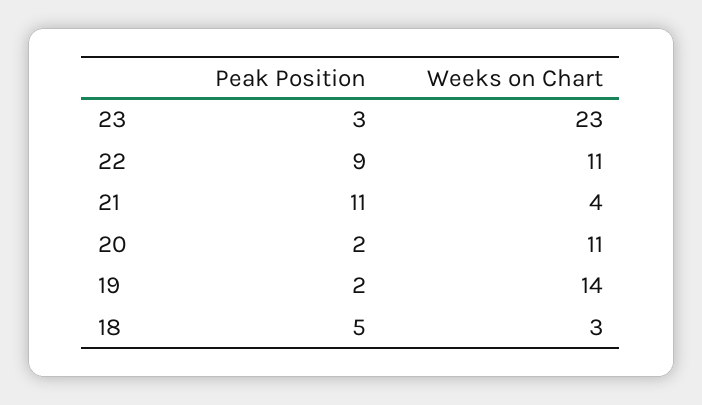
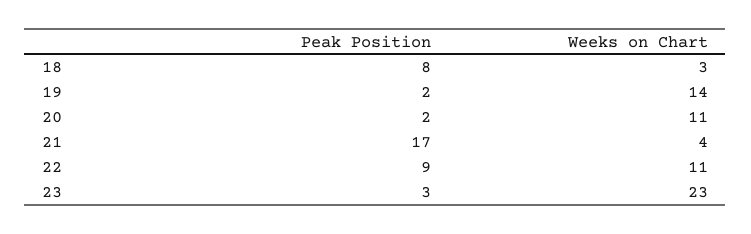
Peak Position, 21: 11 -> 17
Peak Position, 18: 5 -> 8

